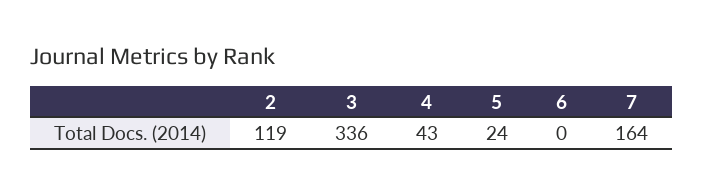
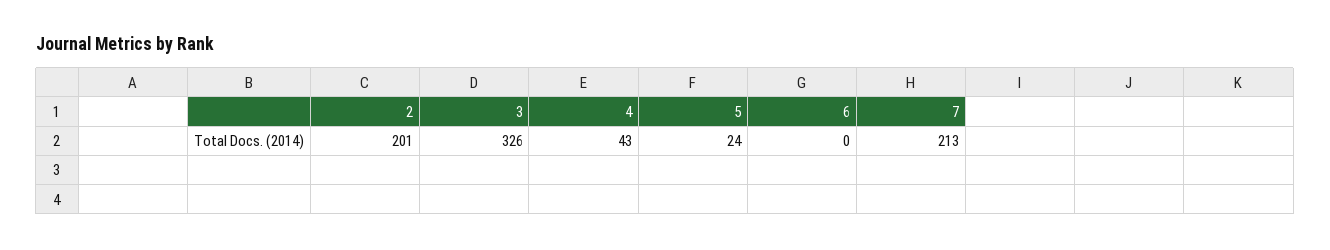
2: 119 -> 201
3: 336 -> 326
7: 164 -> 213

